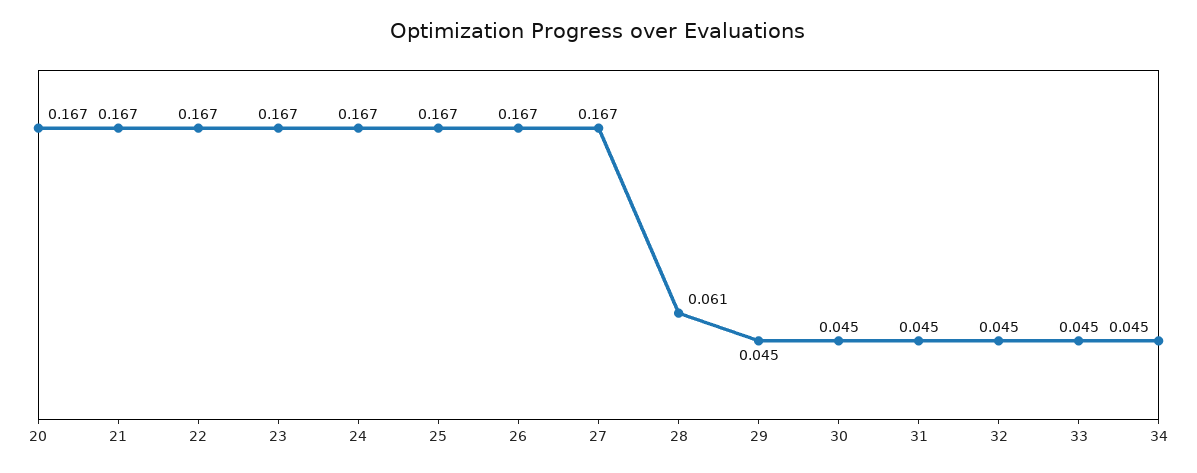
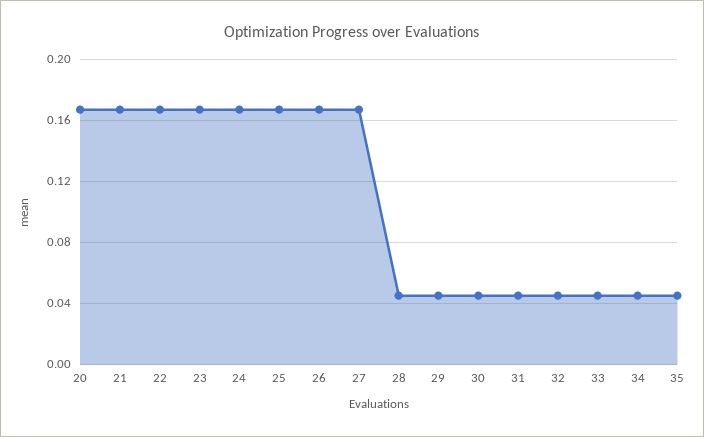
28: 0.061 -> 0.045
35: none -> 0.045

